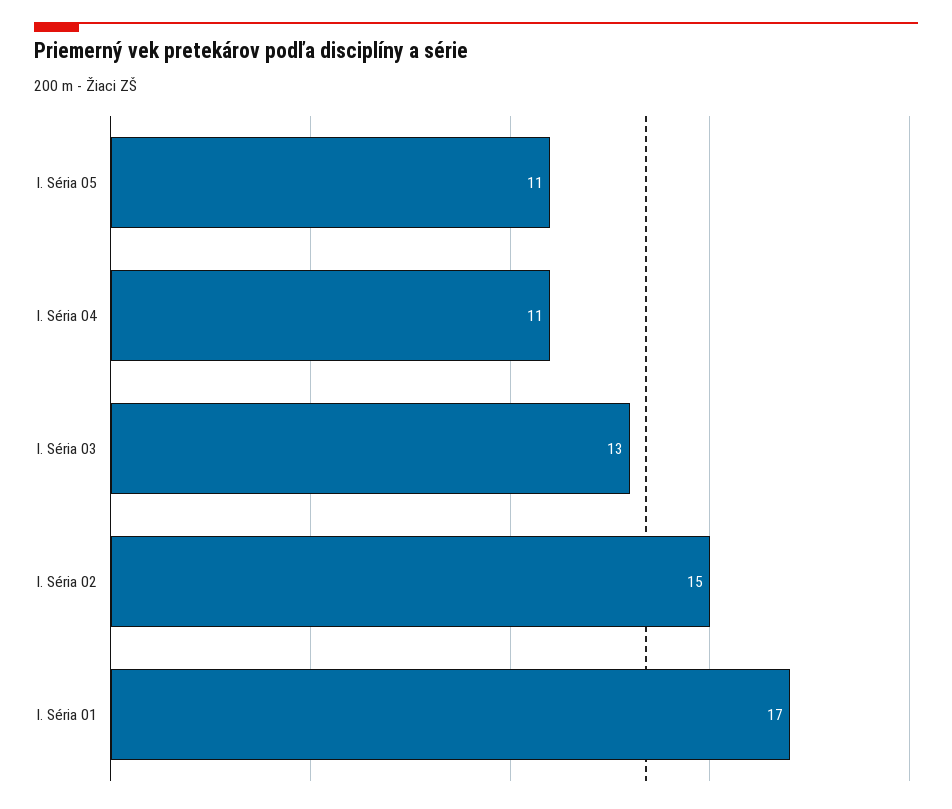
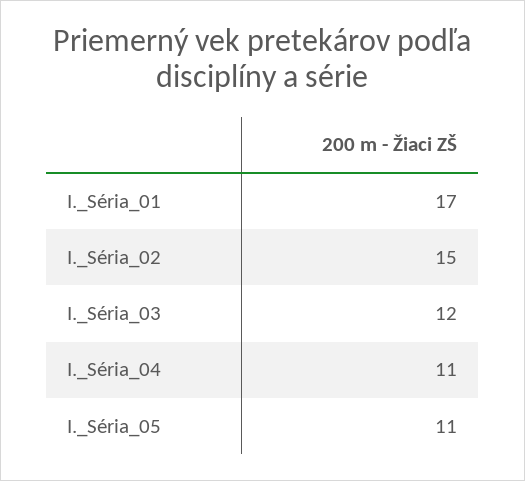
I. Séria 03: 13 -> 12

